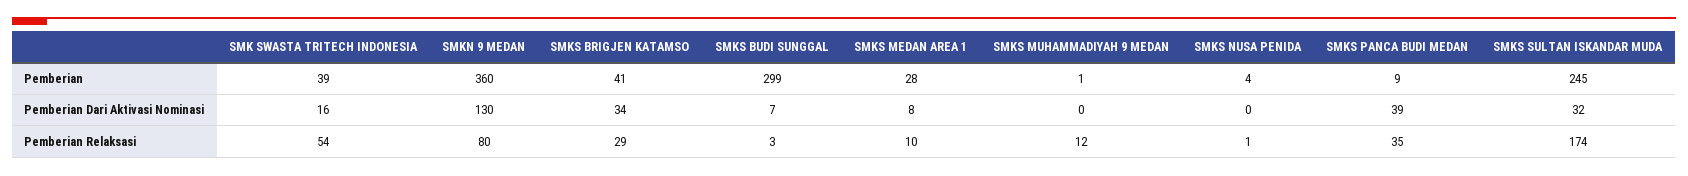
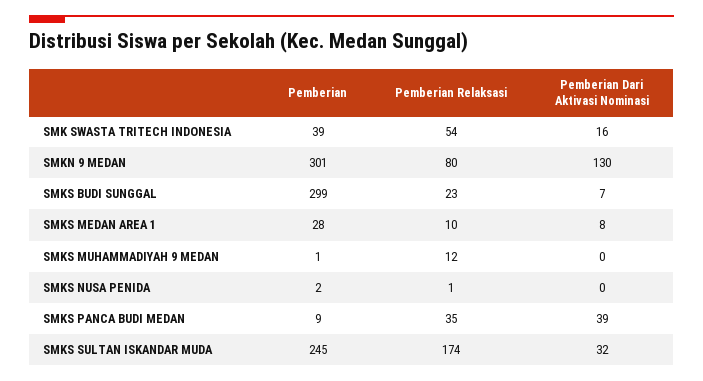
SMKN 9 MEDAN, Pemberian: 360 -> 301
SMKS BRIGJEN KATAMSO, Pemberian: 41 -> none
SMKS NUSA PENIDA, Pemberian: 4 -> 2
SMKS BRIGJEN KATAMSO, Pemberian Dari Aktivasi Nominasi: 34 -> none
SMKS BRIGJEN KATAMSO, Pemberian Relaksasi: 29 -> none
SMKS BUDI SUNGGAL, Pemberian Relaksasi: 3 -> 23

